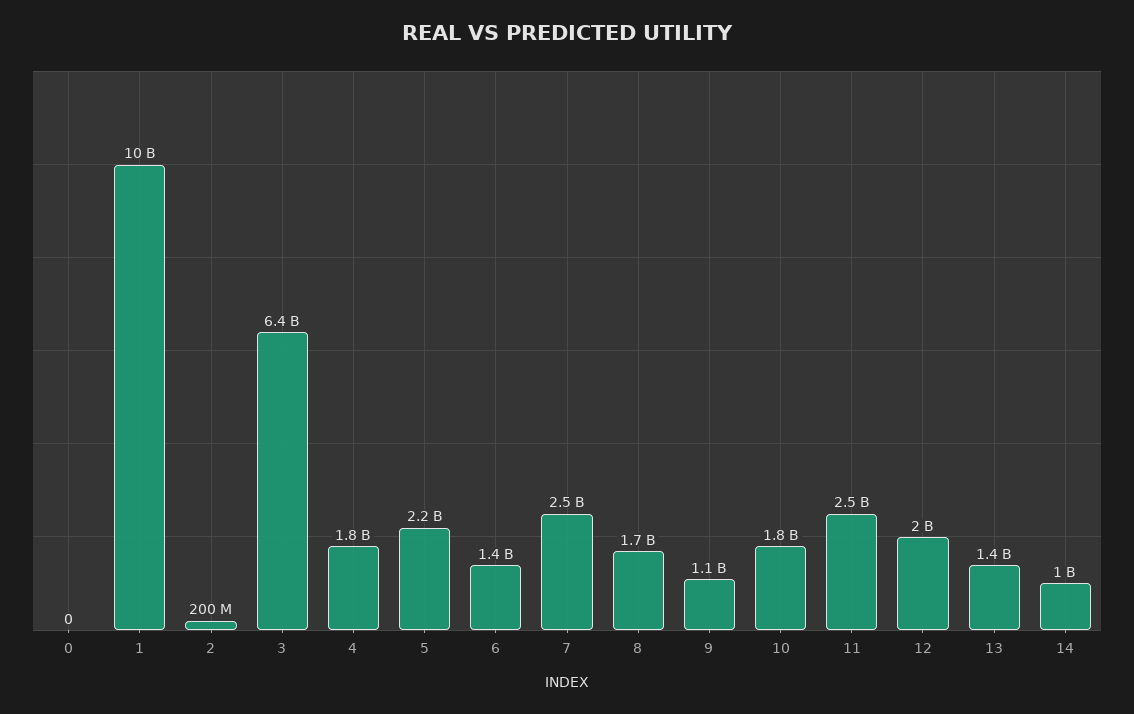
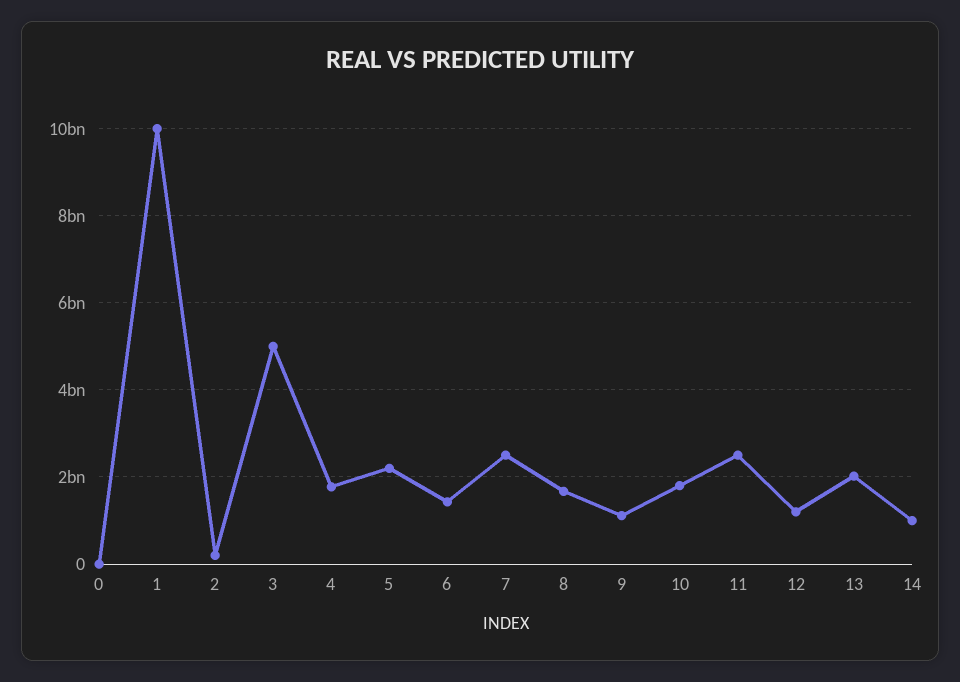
3: 6400000000 -> 5000000000
12: 2000000000 -> 1200000000
13: 1400000000 -> 2000000000

